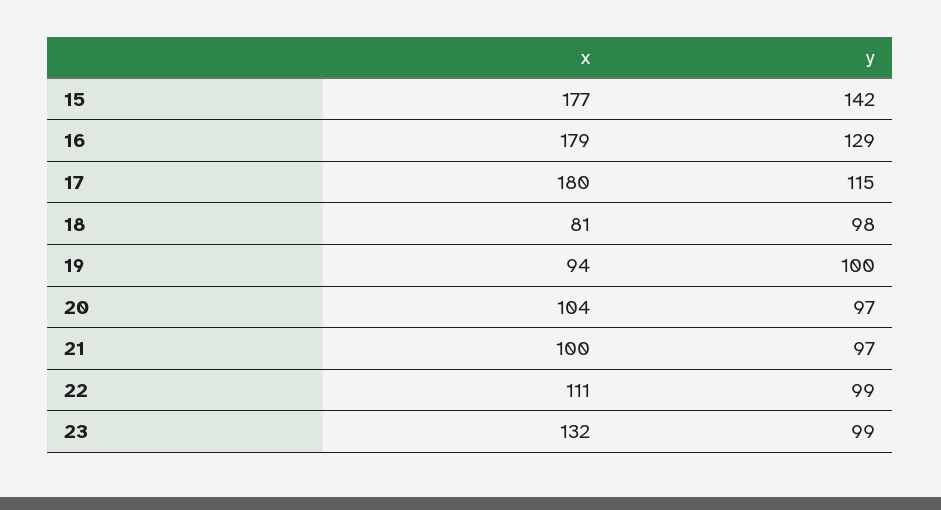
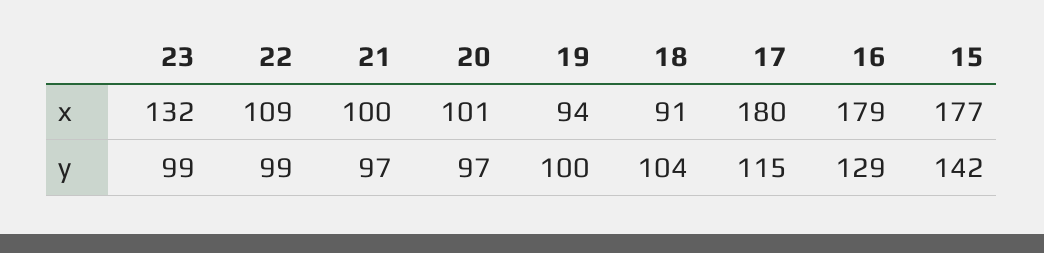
x, 18: 81 -> 91
y, 18: 98 -> 104
x, 20: 104 -> 101
x, 22: 111 -> 109

